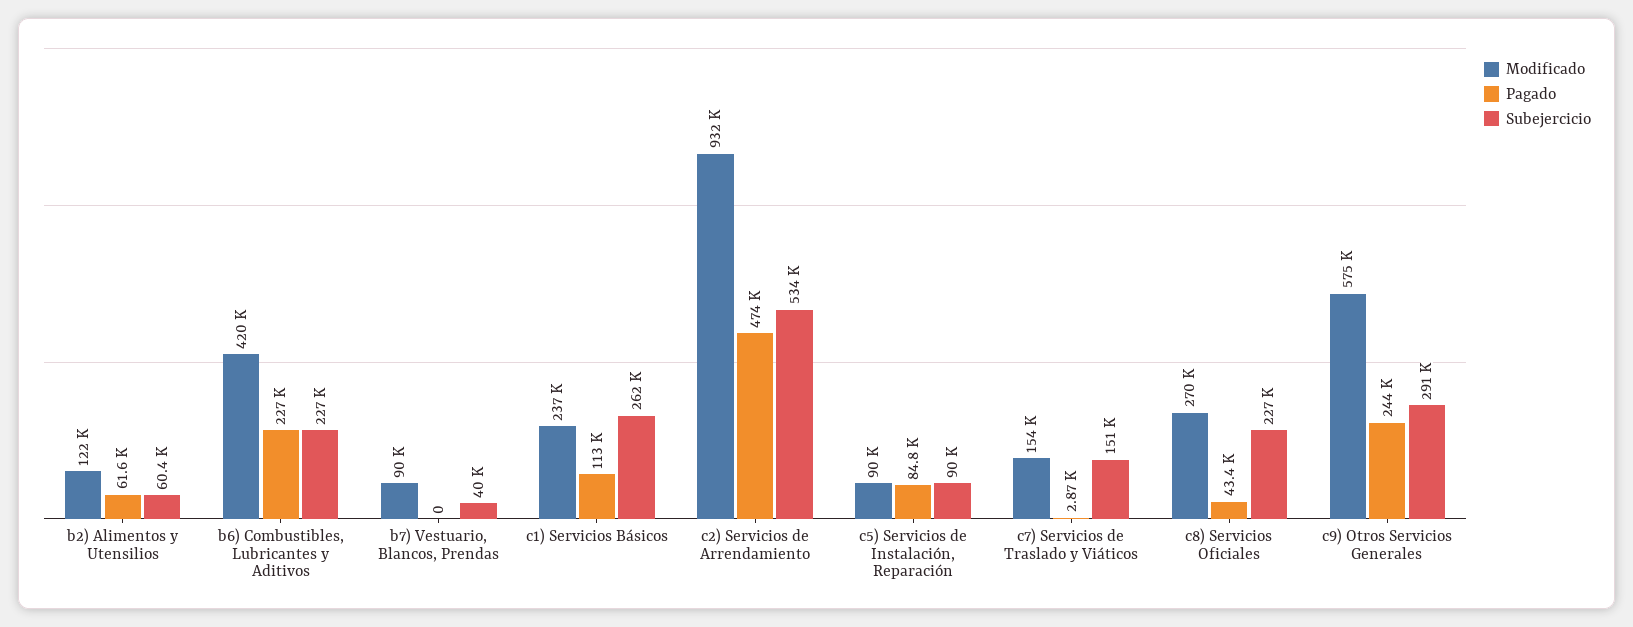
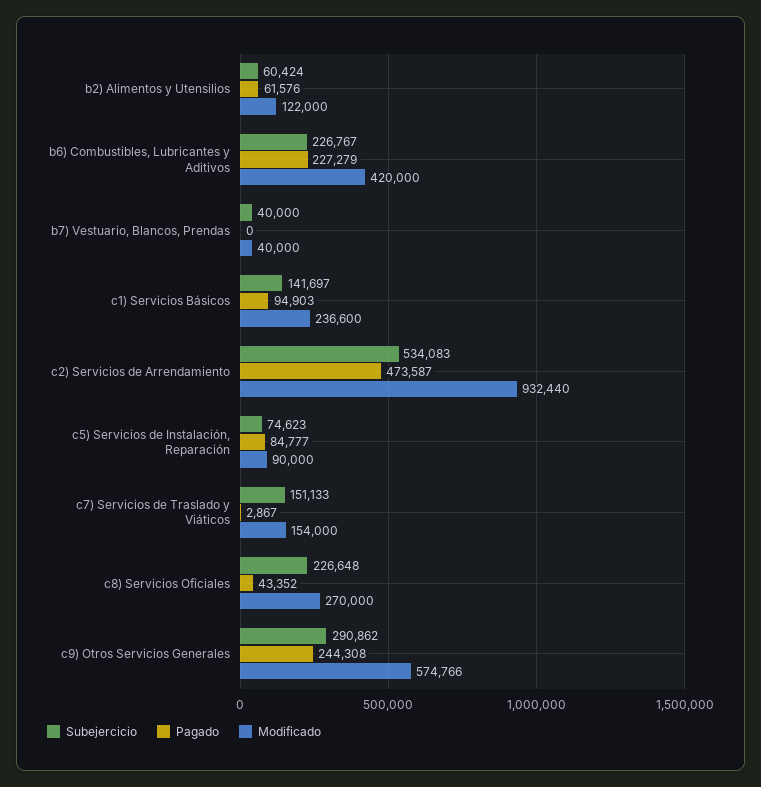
Modificado, b7) Vestuario, Blancos, Prendas: 90000 -> 40000
Pagado, c1) Servicios Básicos: 113000 -> 94903
Subejercicio, c1) Servicios Básicos: 262000 -> 141697
Subejercicio, c5) Servicios de Instalación, Reparación: 90000 -> 74623

